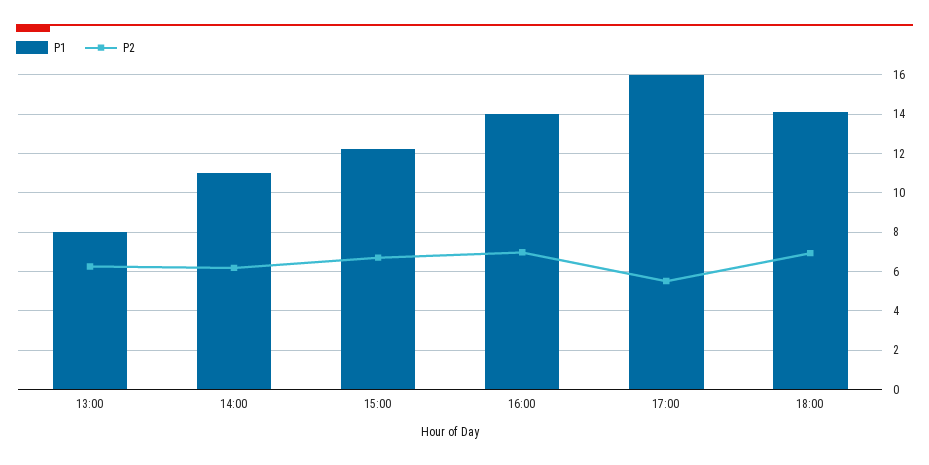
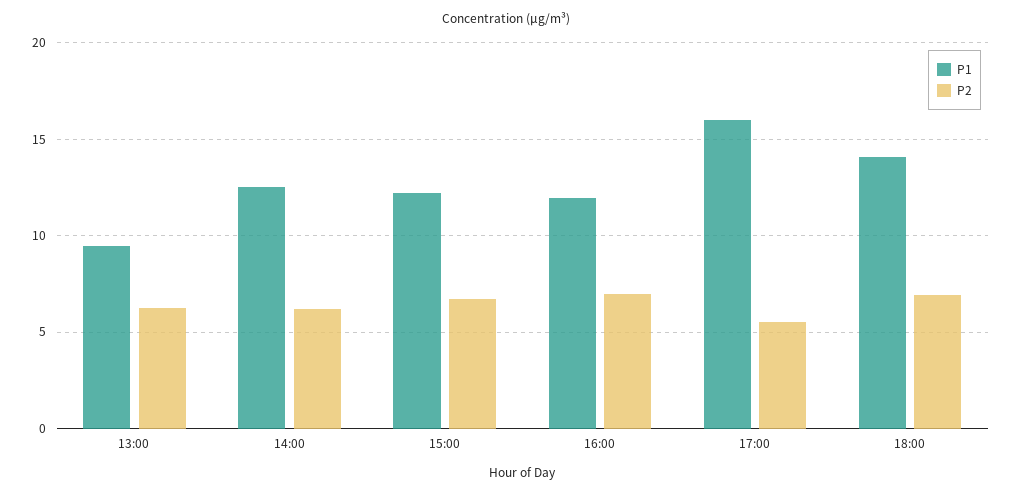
P1, 13:00: 8 -> 9.5
P1, 14:00: 11 -> 12.5
P1, 16:00: 14 -> 12

